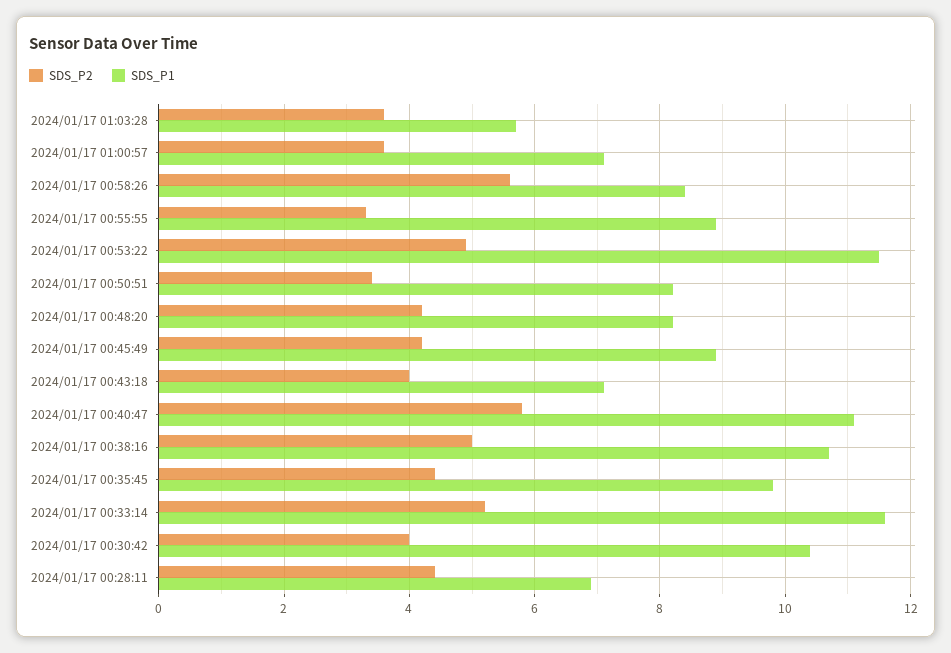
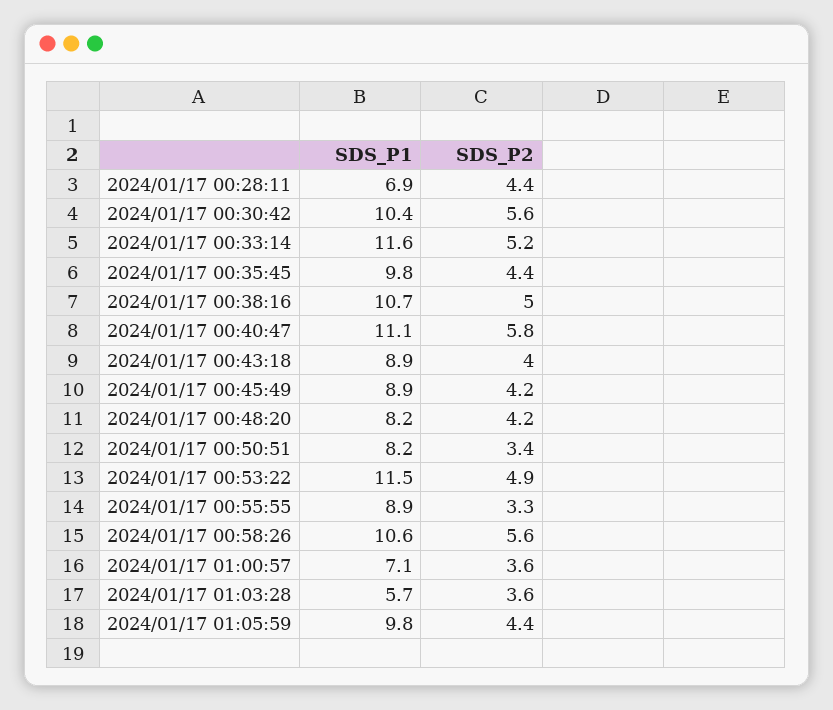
SDS_P1, 2024/01/17 00:58:26: 8.5 -> 10.6
SDS_P1, 2024/01/17 00:43:18: 7 -> 8.9
SDS_P2, 2024/01/17 00:30:42: 4 -> 5.6
SDS_P1, 2024/01/17 01:05:59: none -> 9.8
SDS_P2, 2024/01/17 01:05:59: none -> 4.4

